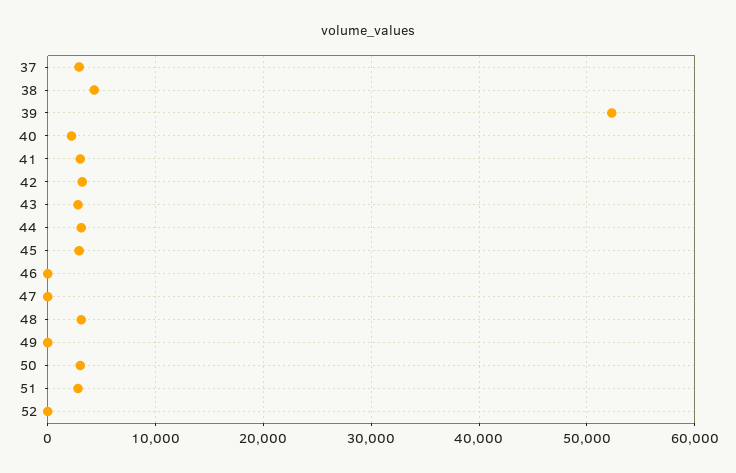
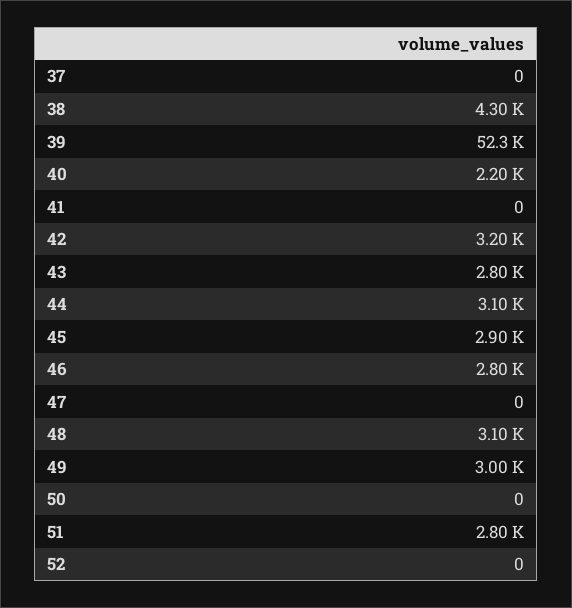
37: 3000 -> 0
41: 3000 -> 0
46: 0 -> 2800
49: 0 -> 3000
50: 3000 -> 0

